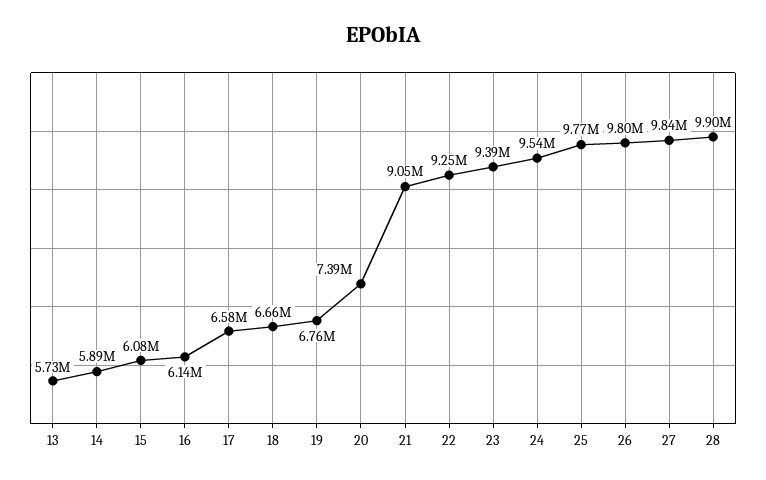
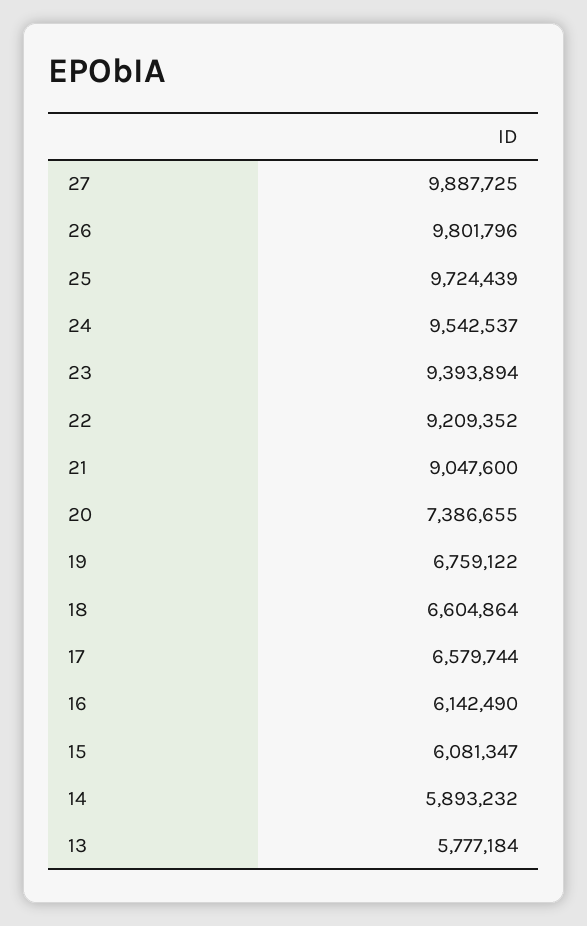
13: 5730000 -> 5777184
18: 6660000 -> 6604864
22: 9250000 -> 9209352
25: 9770000 -> 9724439
27: 9840000 -> 9887725
28: 9900000 -> none

